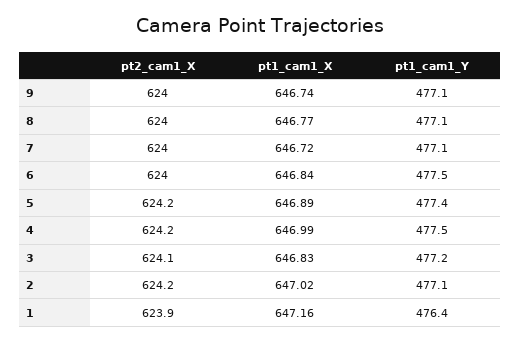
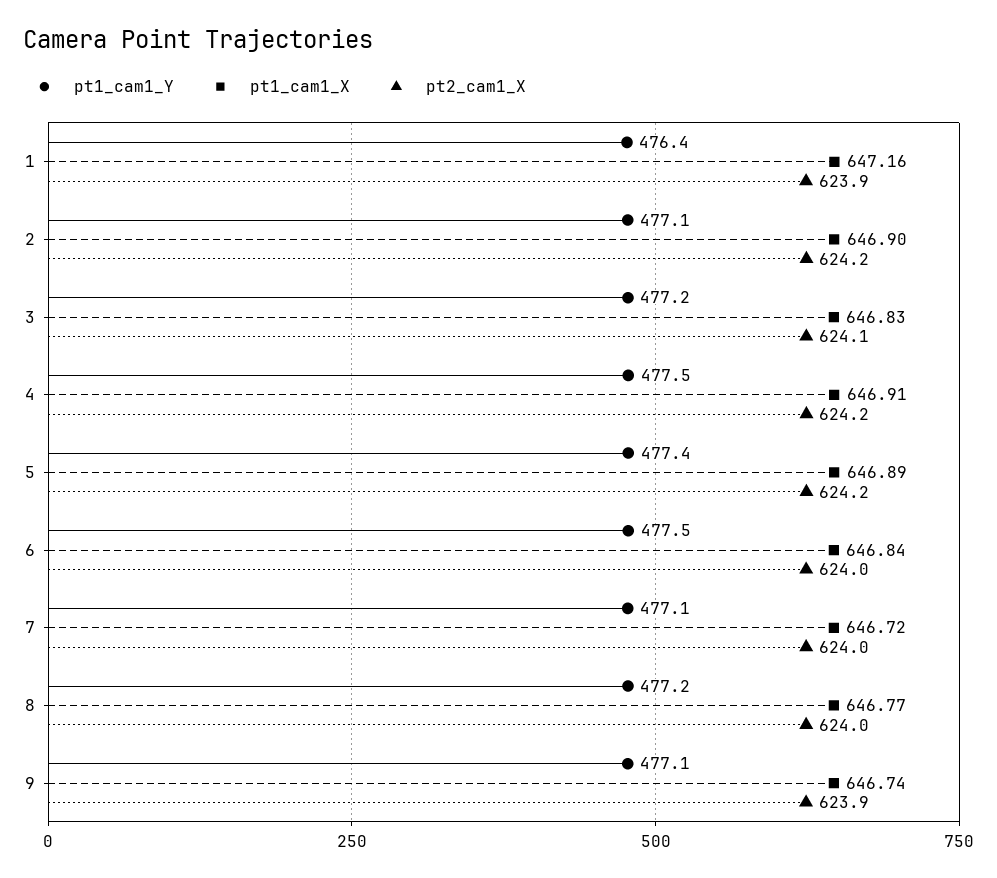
pt2_cam1_X, 9: 624 -> 623.9
pt1_cam1_Y, 8: 477.1 -> 477.2
pt1_cam1_X, 4: 646.99 -> 646.91
pt1_cam1_X, 2: 647.02 -> 646.9

